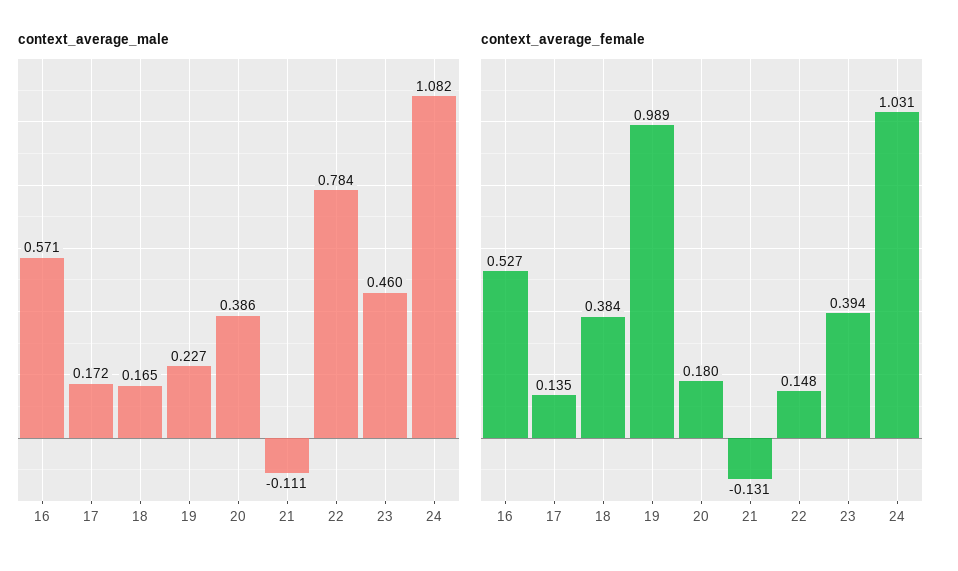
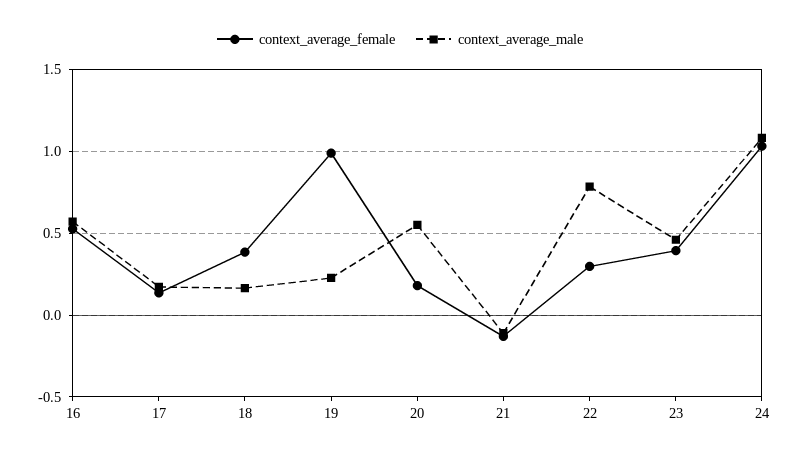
context_average_male, 20: 0.386 -> 0.55
context_average_female, 22: 0.148 -> 0.3

